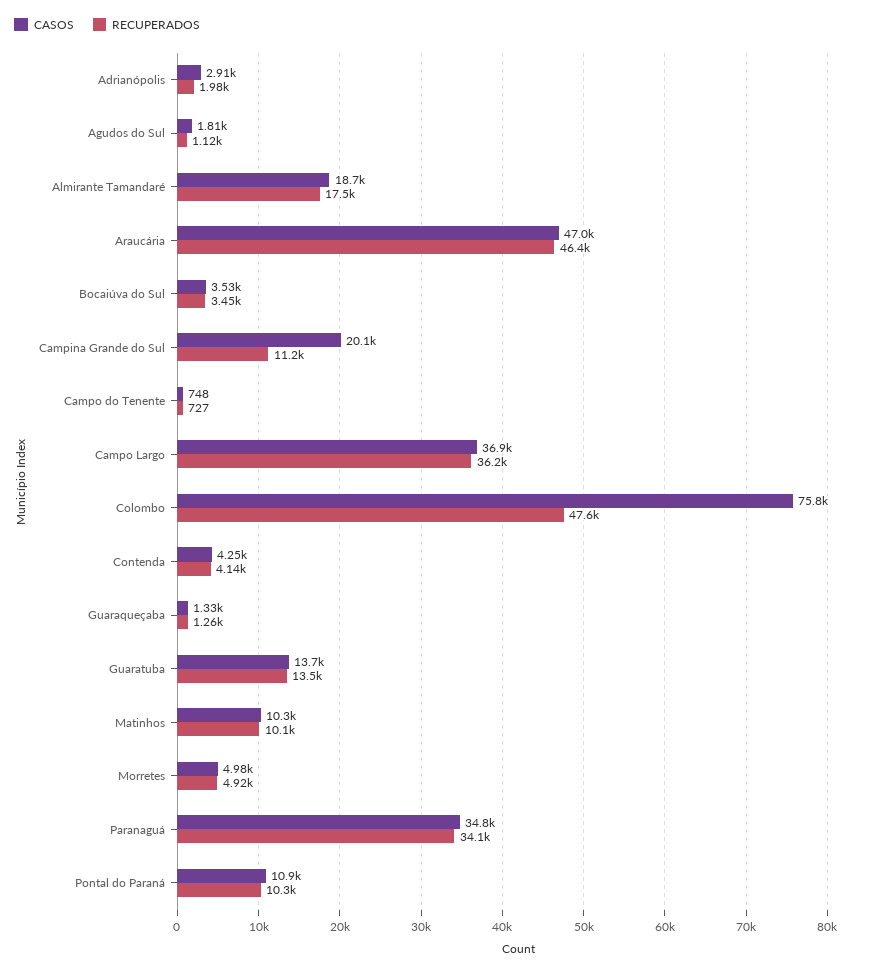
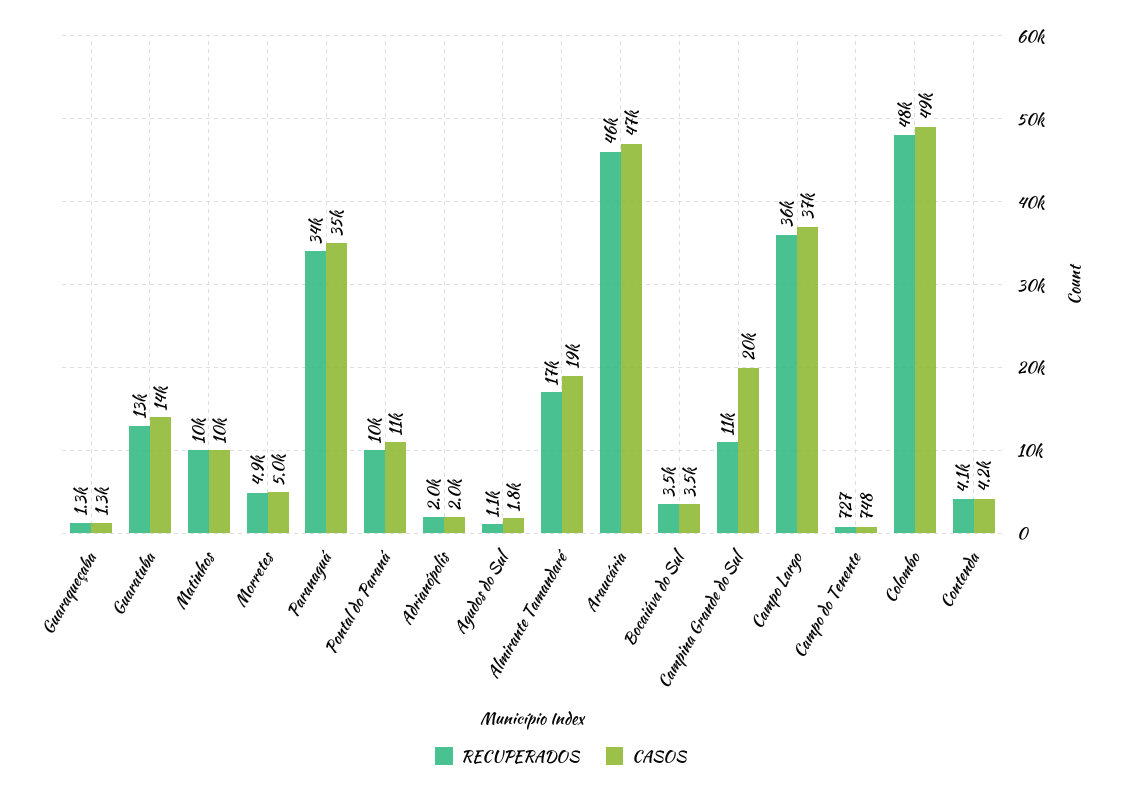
CASOS, Adrianópolis: 2910 -> 2000
CASOS, Colombo: 75800 -> 49000

